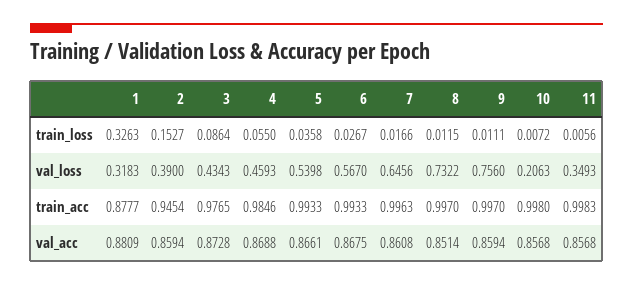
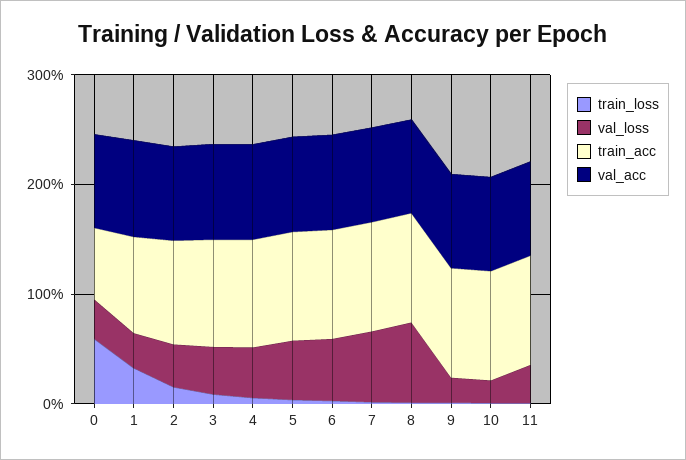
val_loss, 9: 0.756 -> 0.2
train_loss, 0: none -> 0.6
val_loss, 0: none -> 0.4
train_acc, 0: none -> 0.6
val_acc, 0: none -> 0.8

